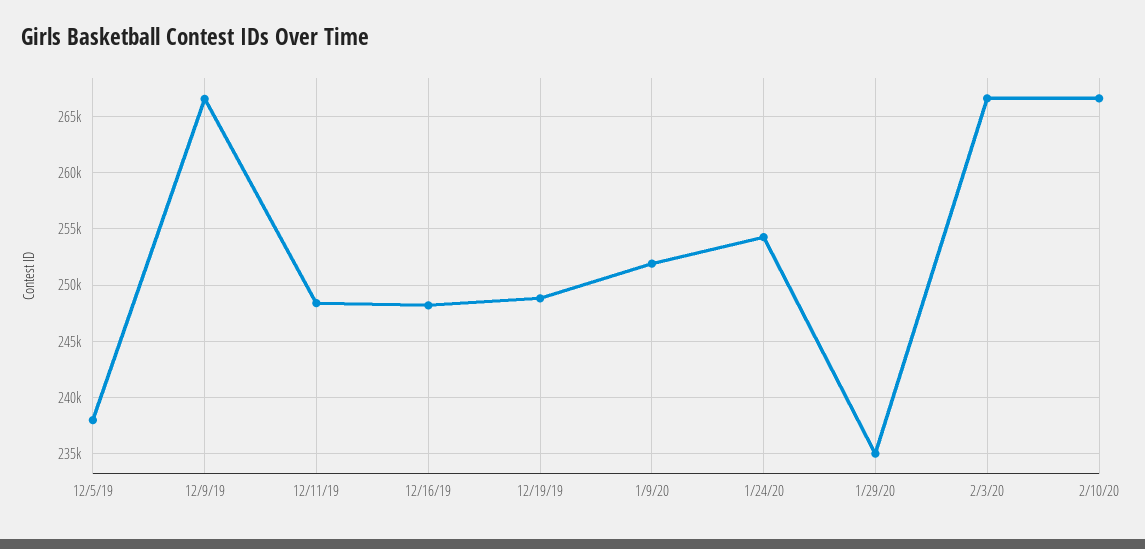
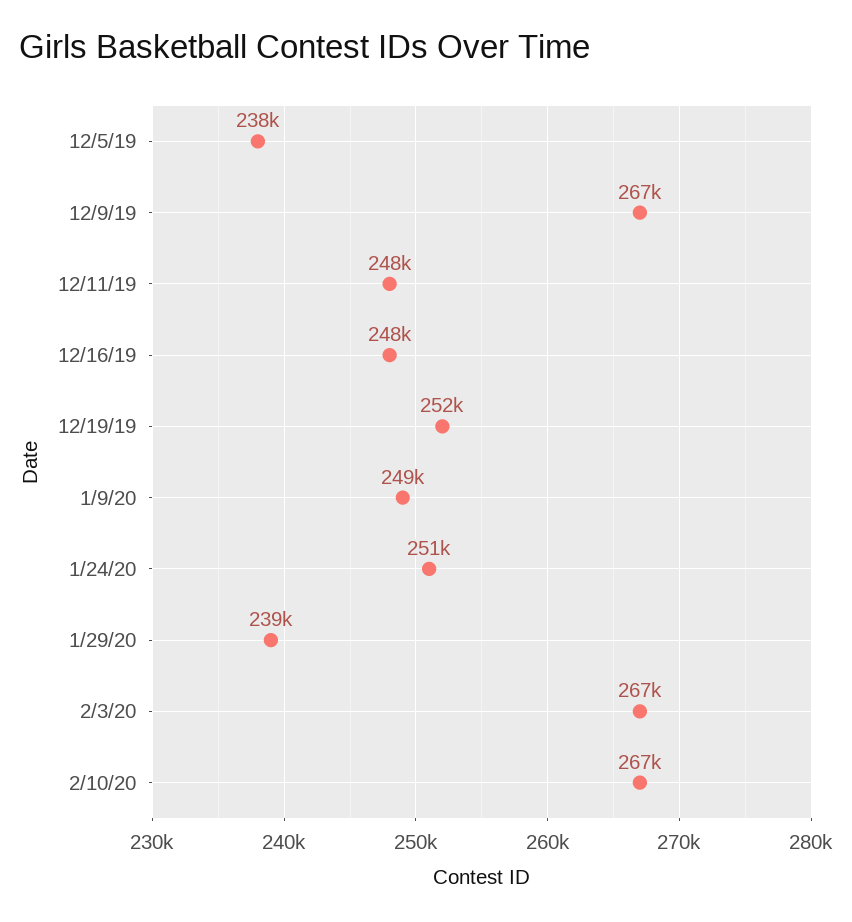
12/19/19: 249000 -> 252000
1/9/20: 252000 -> 249000
1/24/20: 254000 -> 251000
1/29/20: 235000 -> 239000

